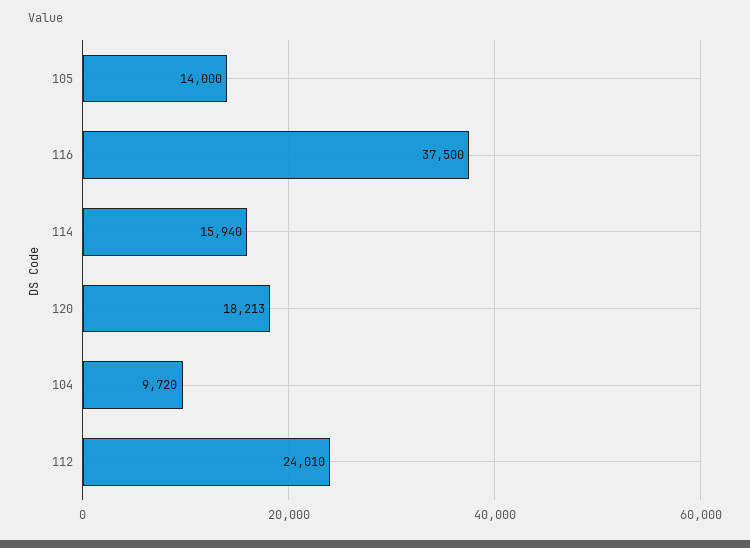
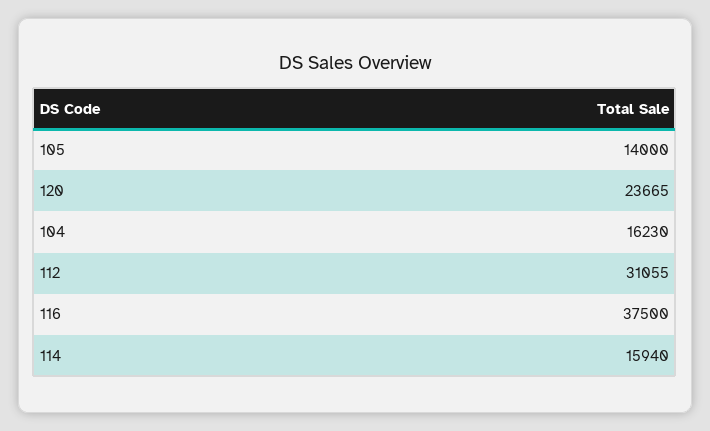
120: 18213 -> 23665
104: 9720 -> 16230
112: 24010 -> 31055

